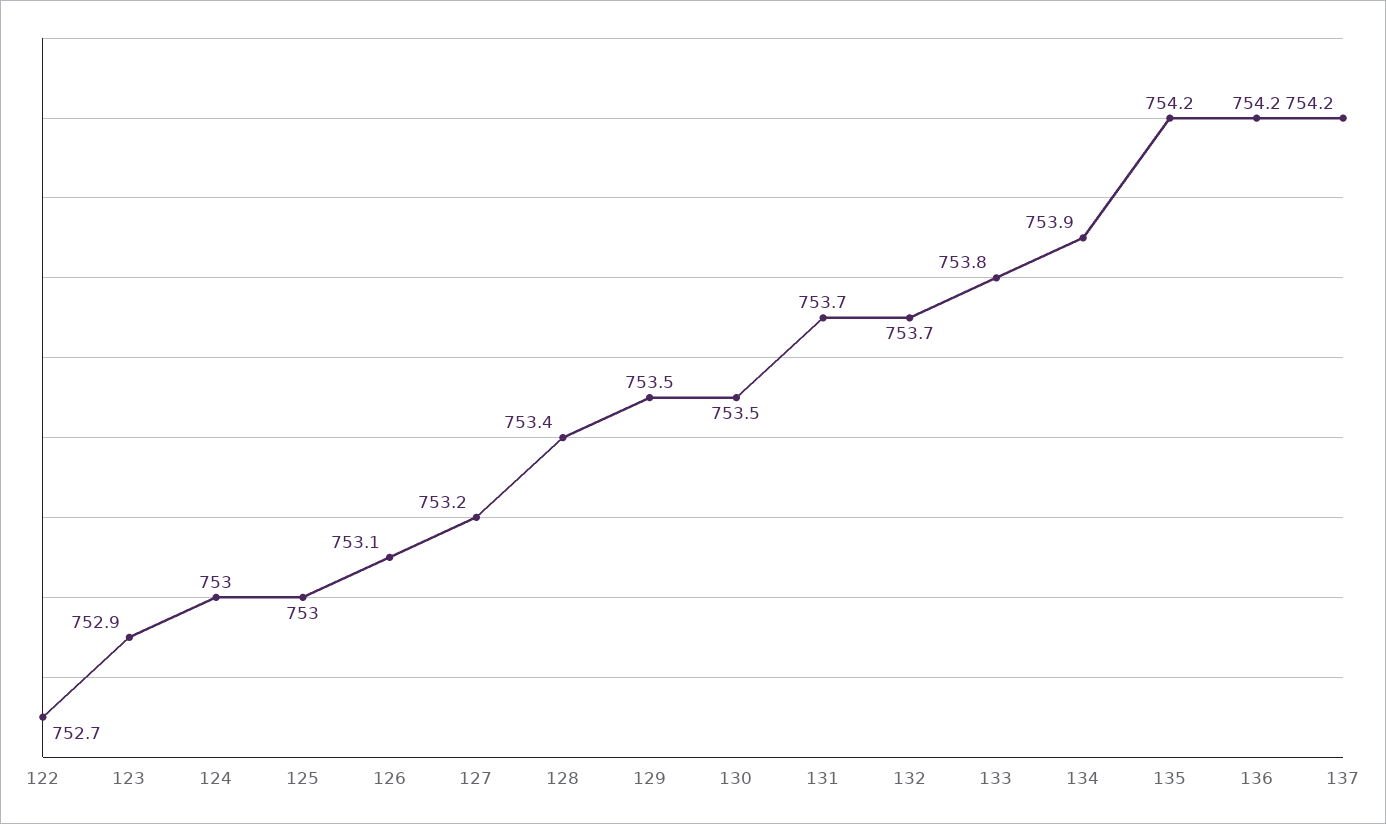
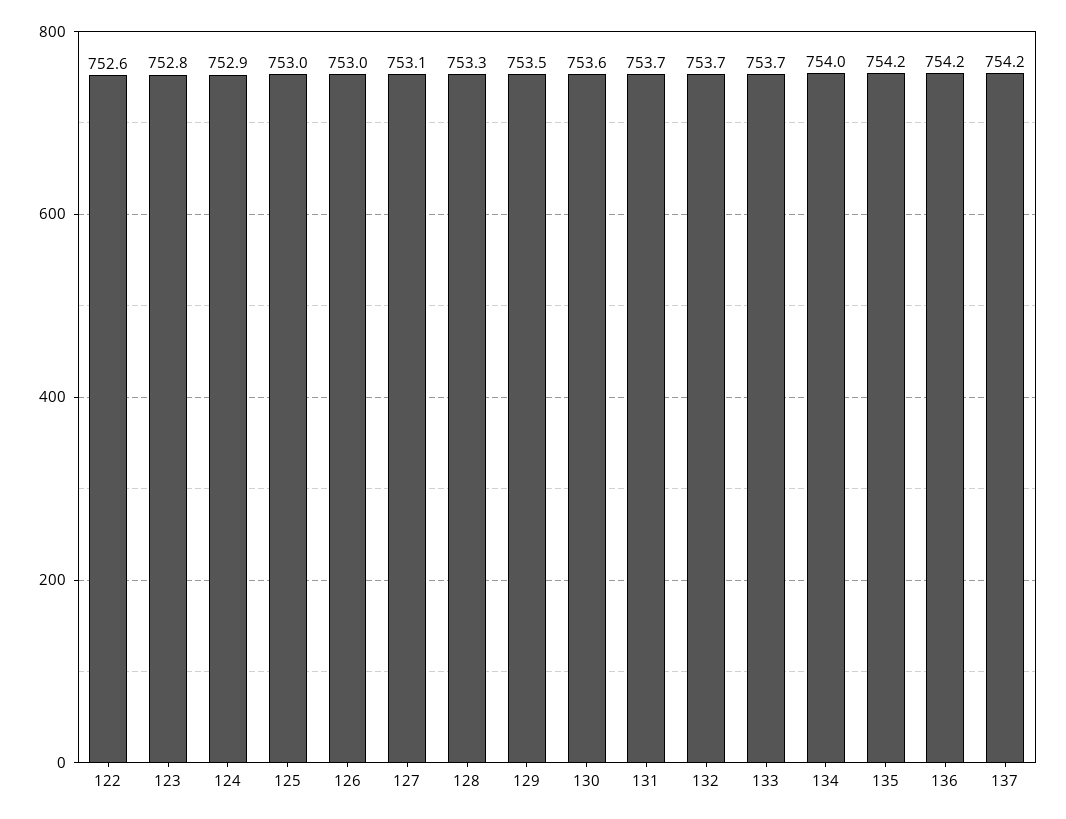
122: 752.7 -> 752.6
123: 752.9 -> 752.8
124: 753 -> 752.9
126: 753.1 -> 753
127: 753.2 -> 753.1
128: 753.4 -> 753.3
130: 753.5 -> 753.6
133: 753.8 -> 753.7
134: 753.9 -> 754

